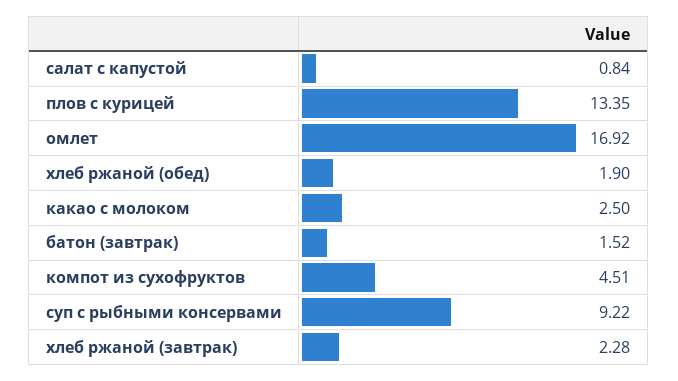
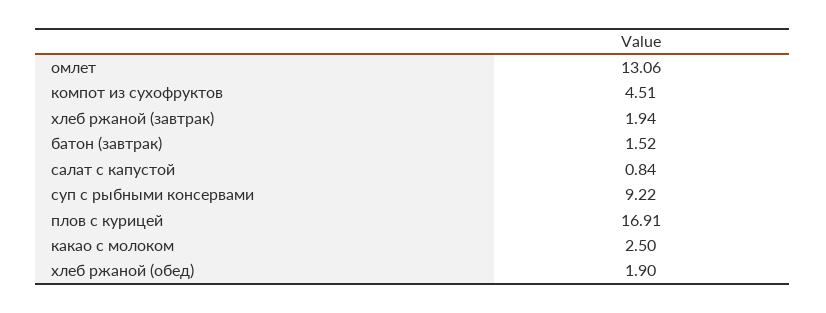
плов с курицей: 13.35 -> 16.91
омлет: 16.92 -> 13.06
хлеб ржаной (завтрак): 2.28 -> 1.94

